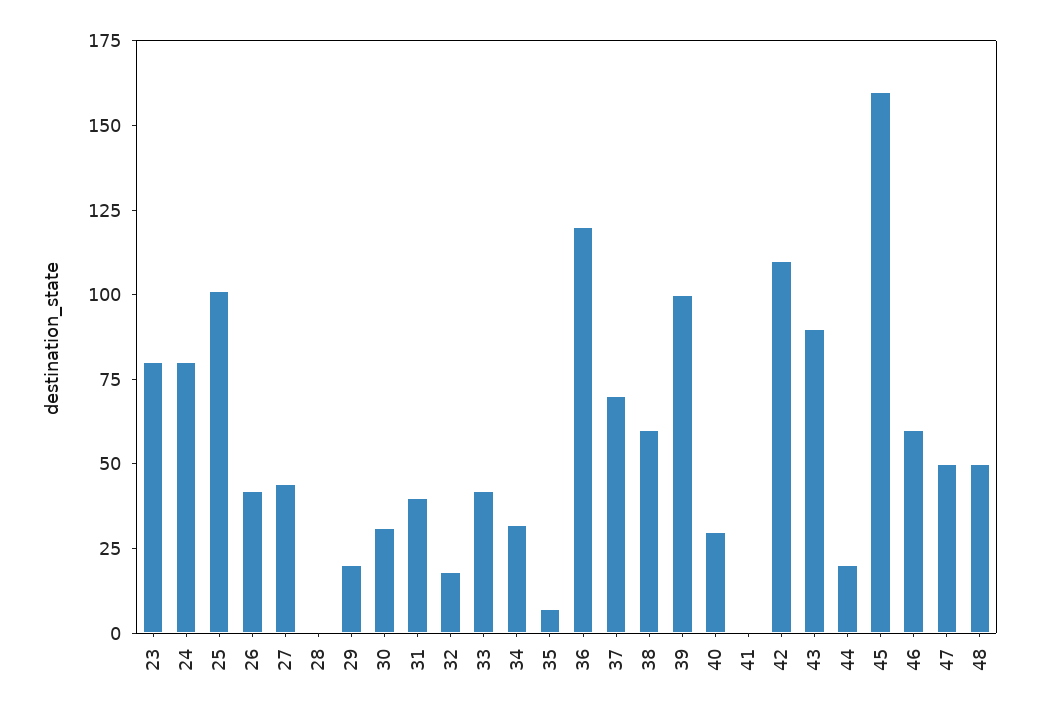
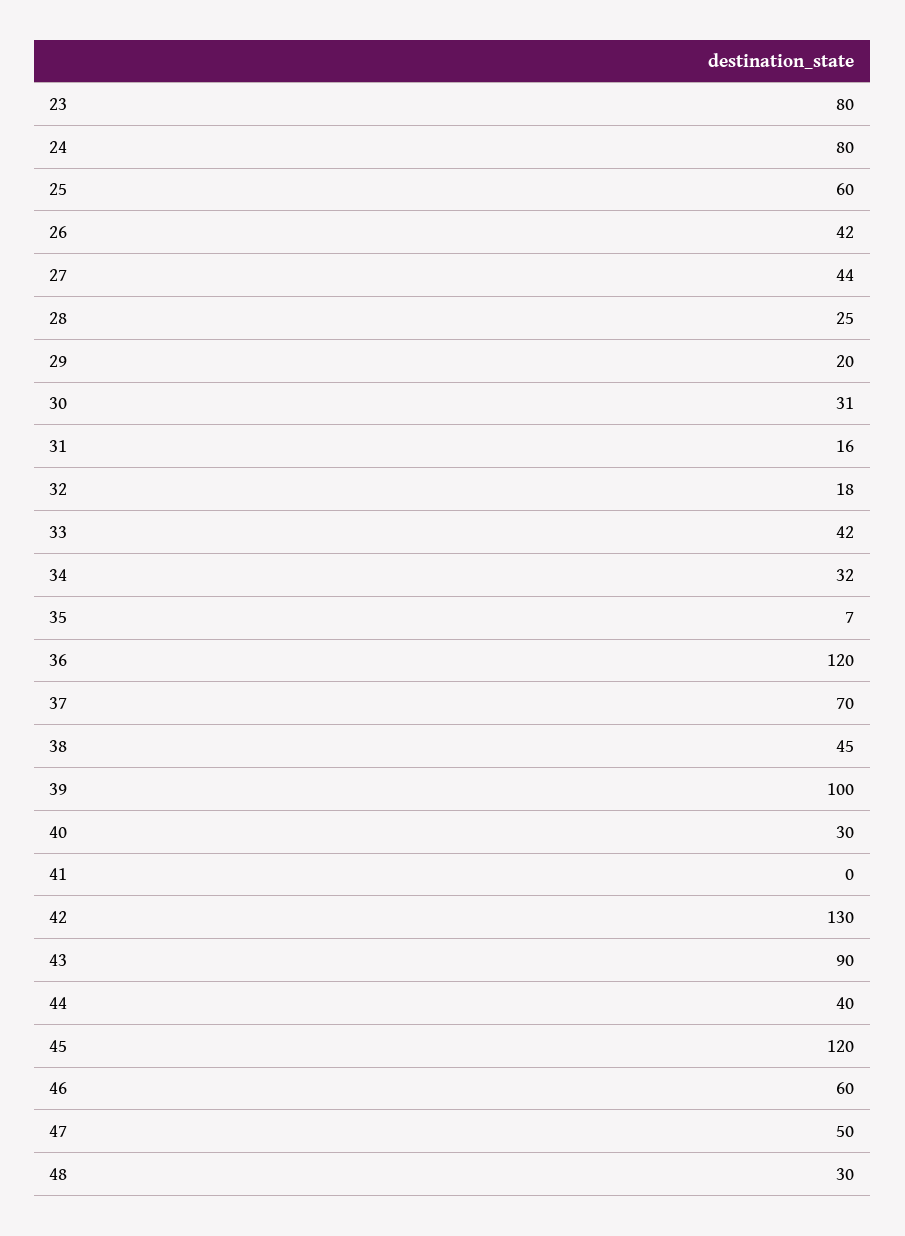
25: 100 -> 60
28: 0 -> 25
31: 40 -> 16
38: 60 -> 45
42: 110 -> 130
44: 20 -> 40
45: 160 -> 120
48: 50 -> 30

